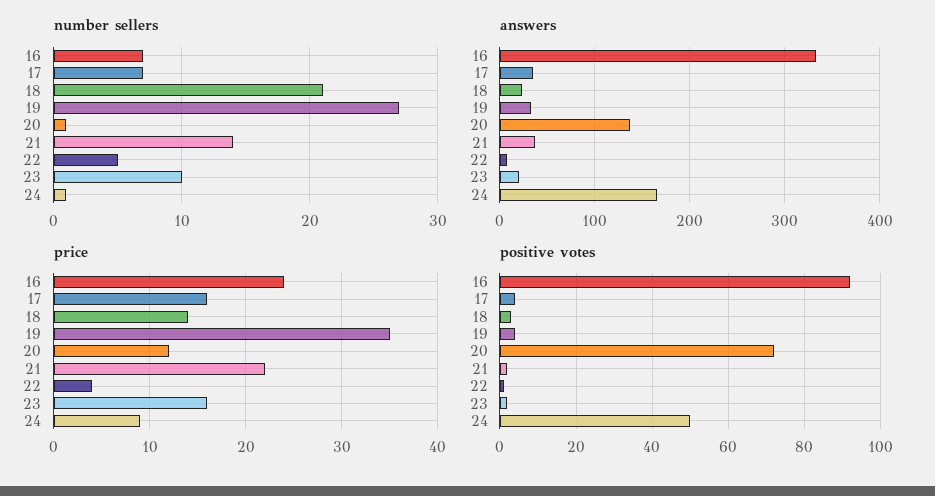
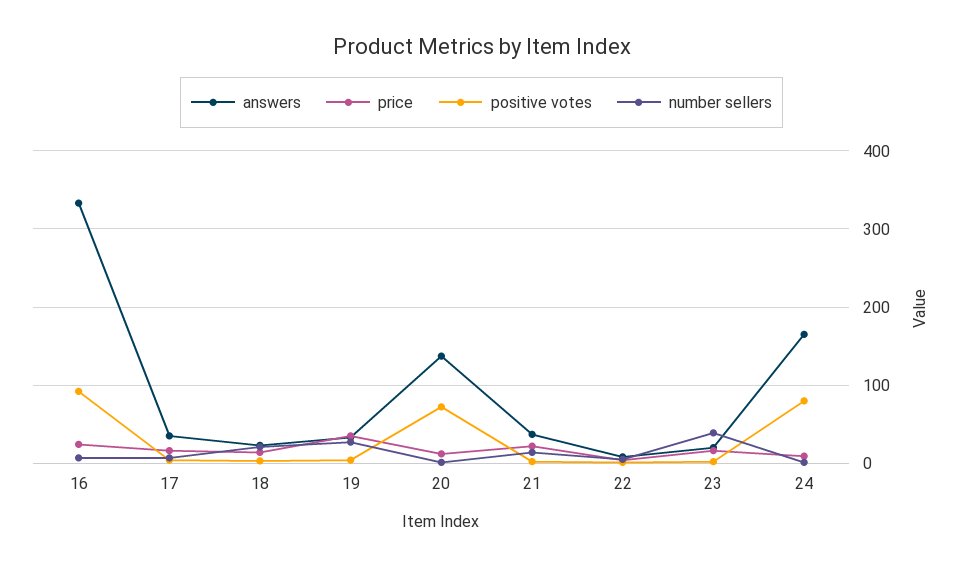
number sellers, 23: 10 -> 40
positive votes, 24: 50 -> 80

